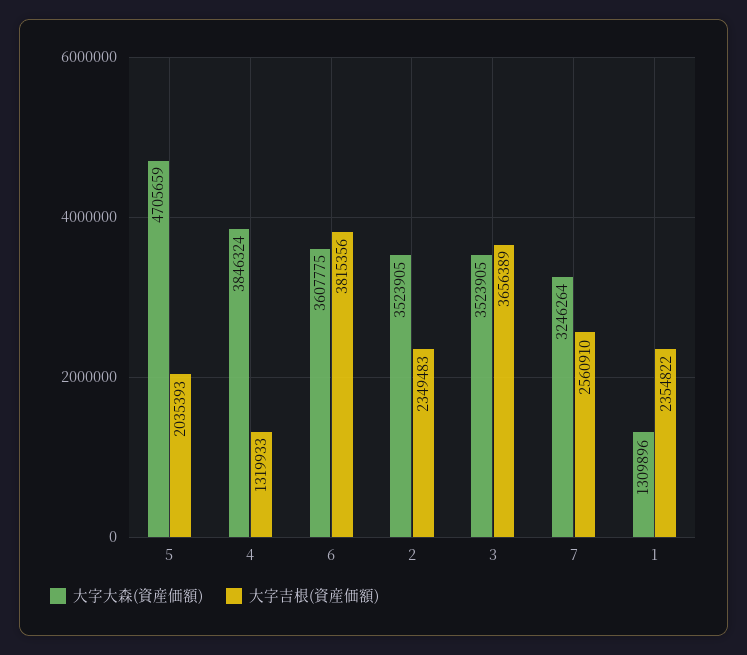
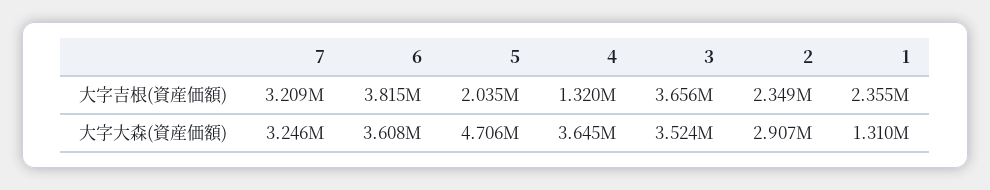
大字大森(資産価額), 4: 3846324 -> 3645000
大字大森(資産価額), 2: 3523905 -> 2907000
大字吉根(資産価額), 7: 2560910 -> 3209000

